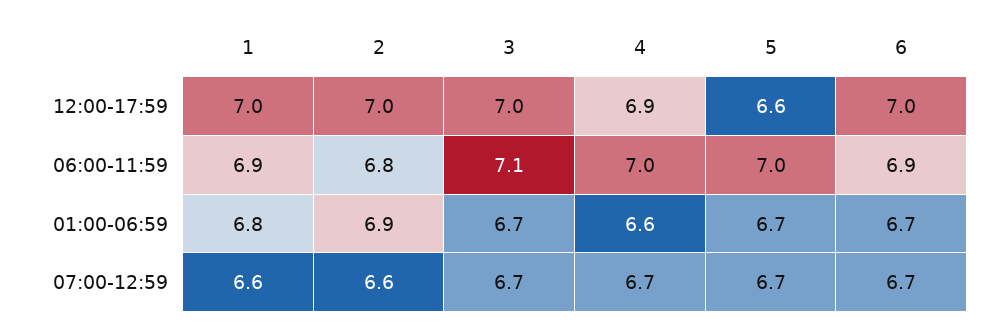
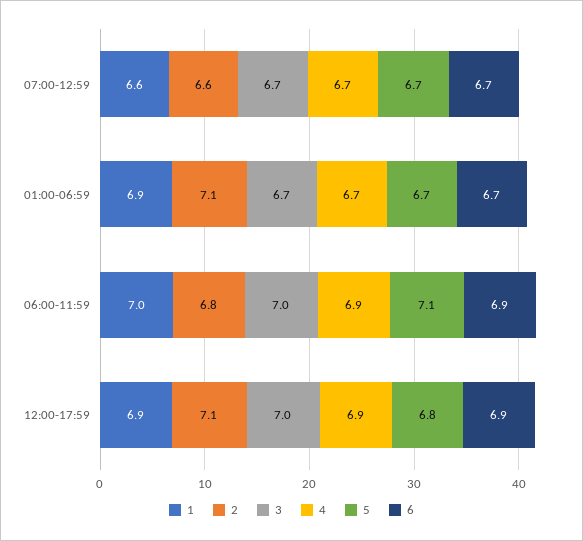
1, 12:00-17:59: 7 -> 6.9
2, 12:00-17:59: 7 -> 7.1
5, 12:00-17:59: 6.6 -> 6.8
6, 12:00-17:59: 7 -> 6.9
1, 06:00-11:59: 6.9 -> 7
3, 06:00-11:59: 7.1 -> 7
4, 06:00-11:59: 7 -> 6.9
5, 06:00-11:59: 7 -> 7.1
1, 01:00-06:59: 6.8 -> 6.9
2, 01:00-06:59: 6.9 -> 7.1
4, 01:00-06:59: 6.6 -> 6.7

